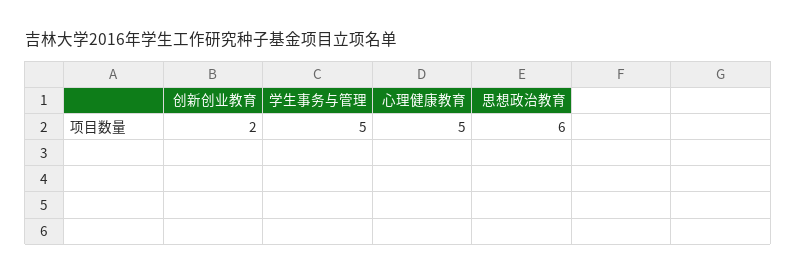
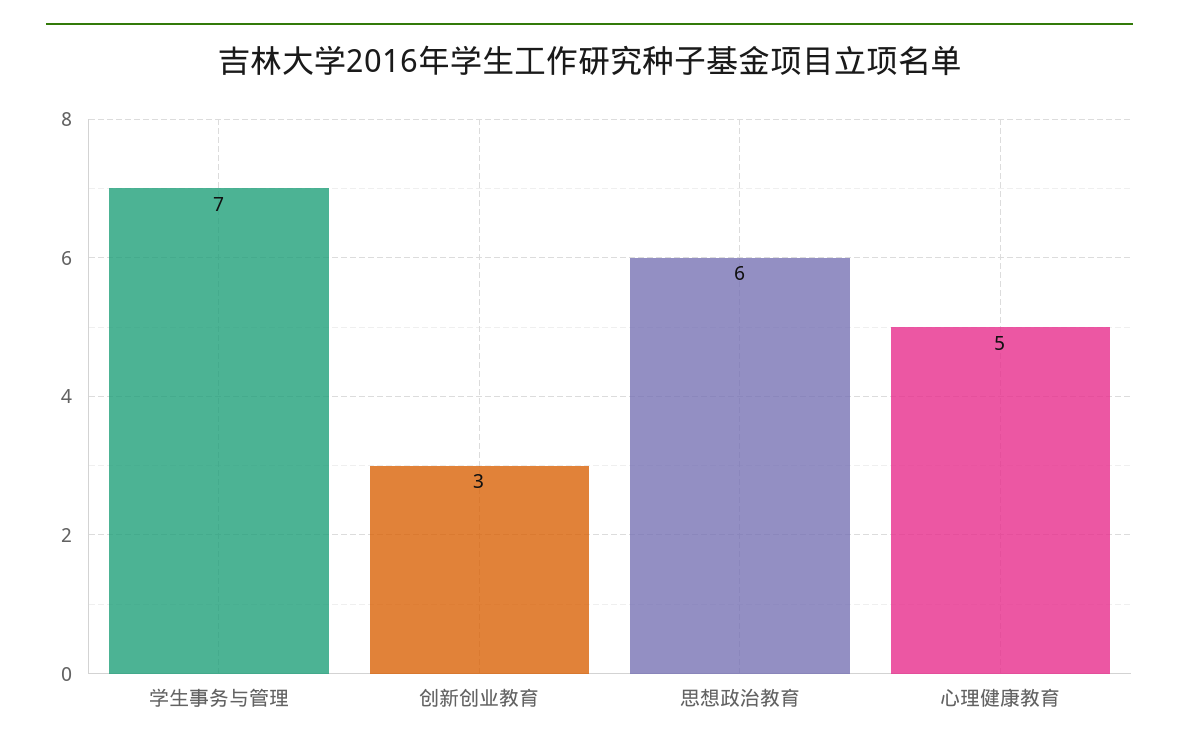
创新创业教育: 2 -> 3
学生事务与管理: 5 -> 7

